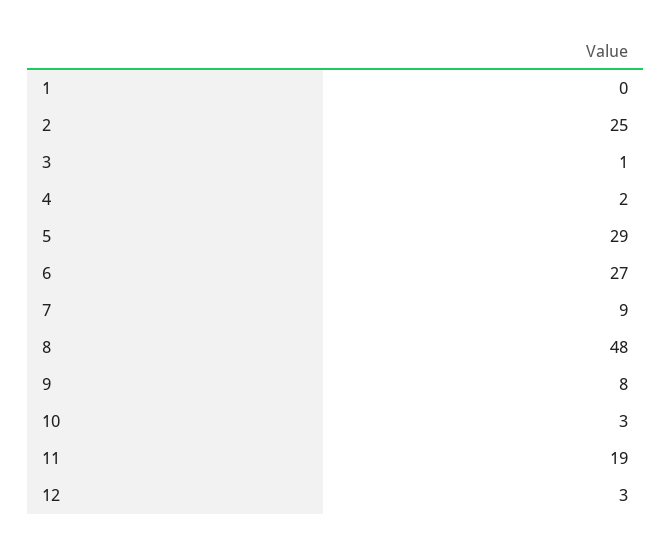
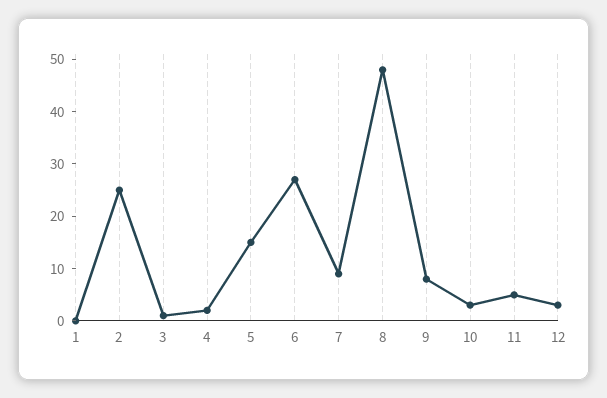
5: 29 -> 15
11: 19 -> 5

